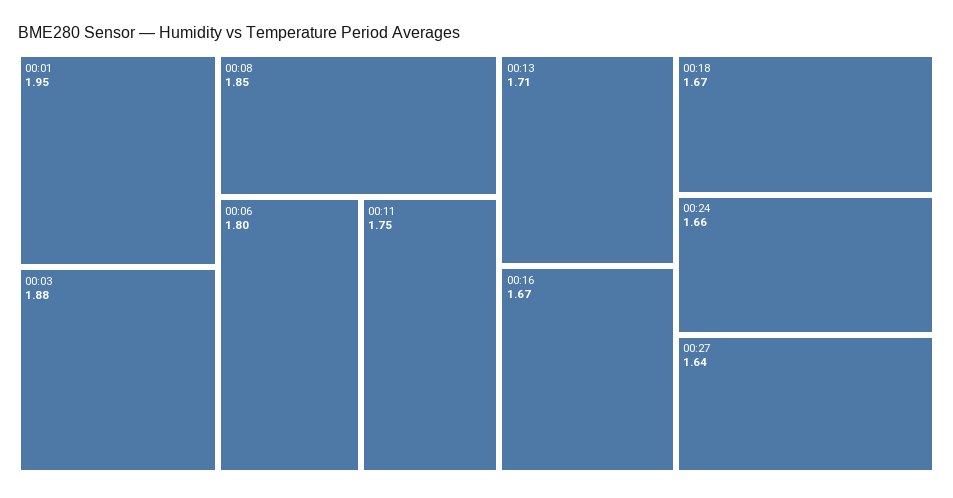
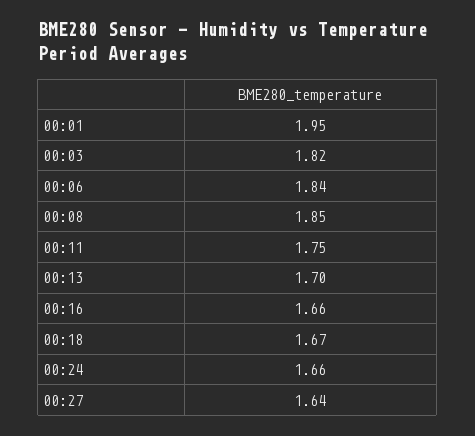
00:03: 1.88 -> 1.82
00:06: 1.8 -> 1.84
00:13: 1.71 -> 1.7
00:16: 1.67 -> 1.66

